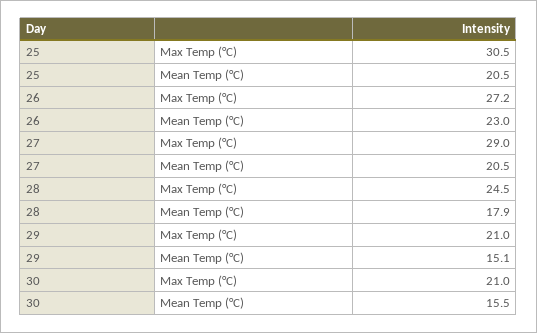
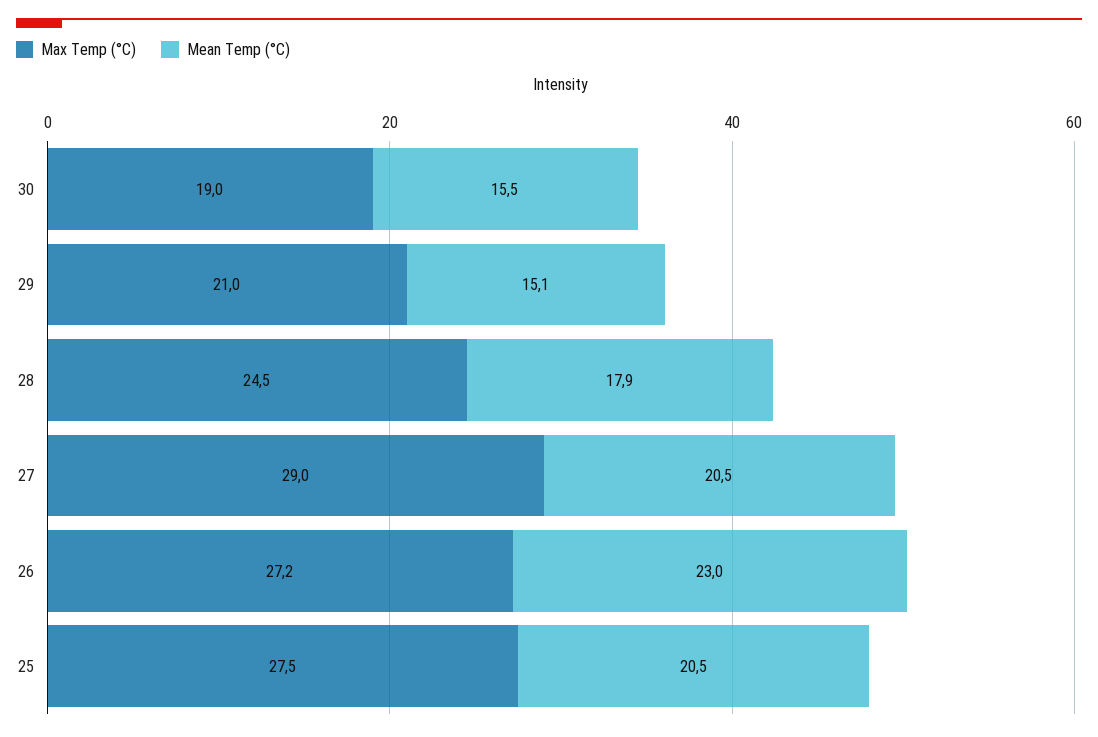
Max Temp (°C), 25: 30.5 -> 27.5
Max Temp (°C), 30: 21 -> 19

